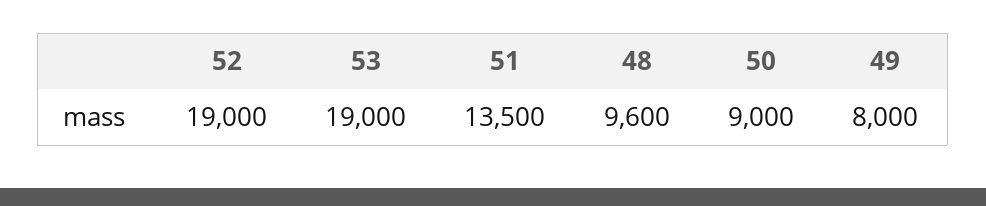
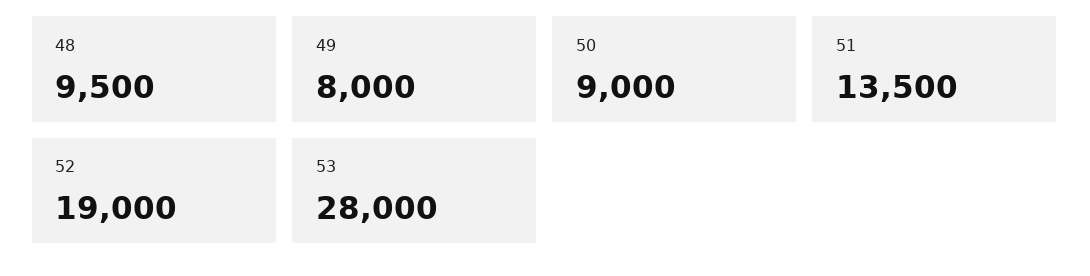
53: 19000 -> 28000
48: 9600 -> 9500

